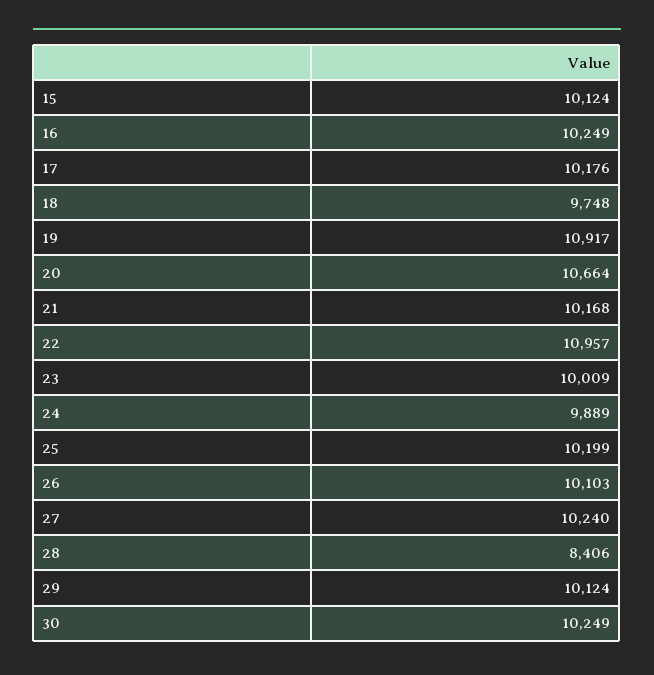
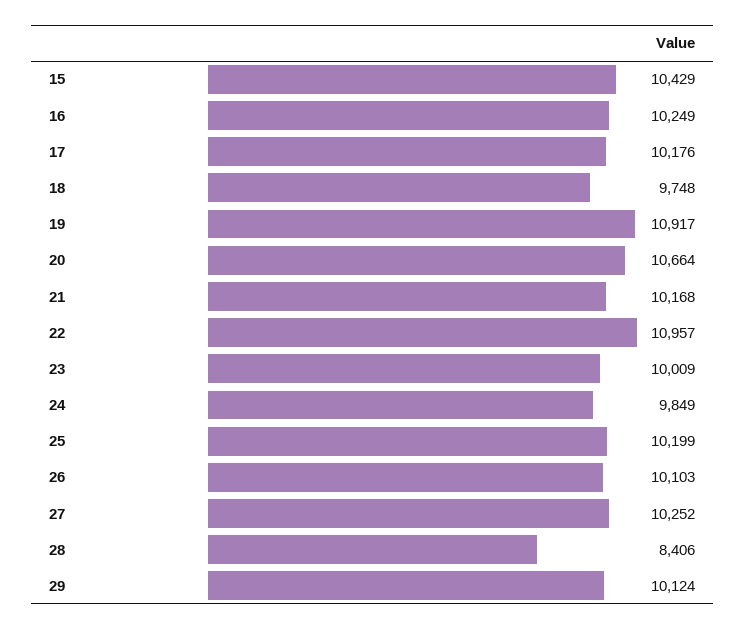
15: 10124 -> 10429
24: 9889 -> 9849
27: 10240 -> 10252
30: 10249 -> none

